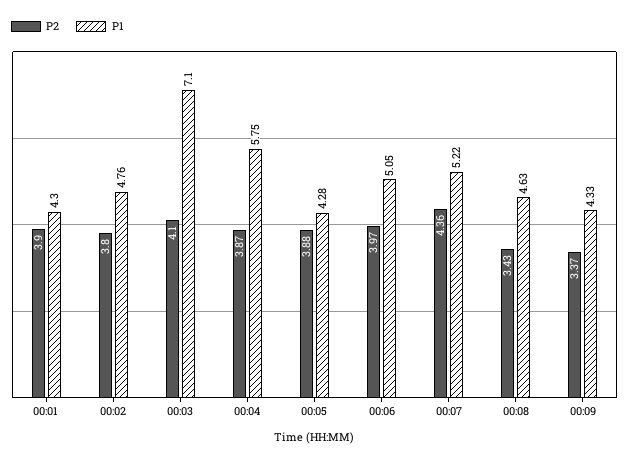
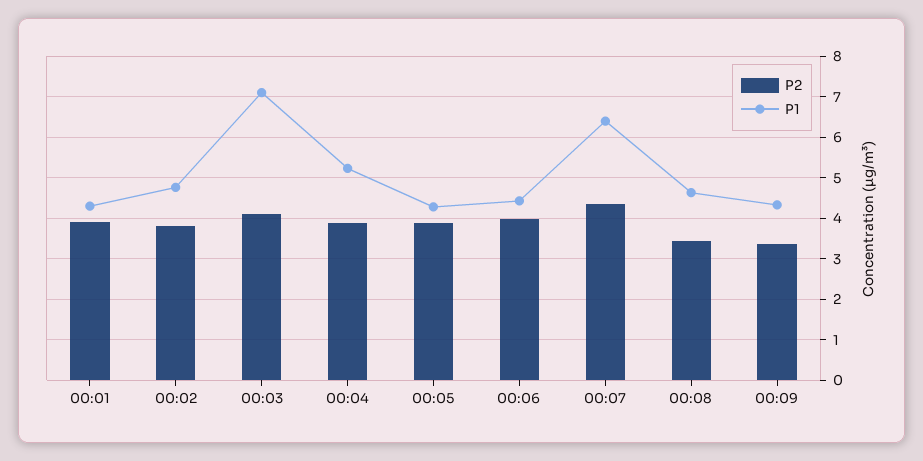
P1, 00:04: 5.75 -> 5.2
P1, 00:06: 5.05 -> 4.4
P1, 00:07: 5.22 -> 6.4

